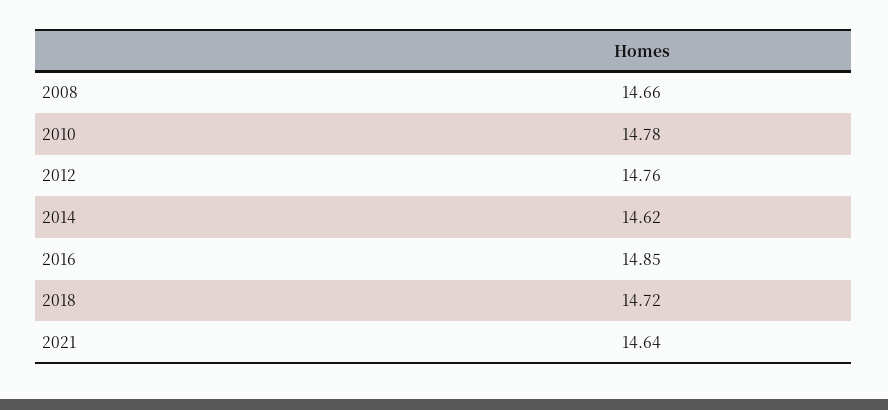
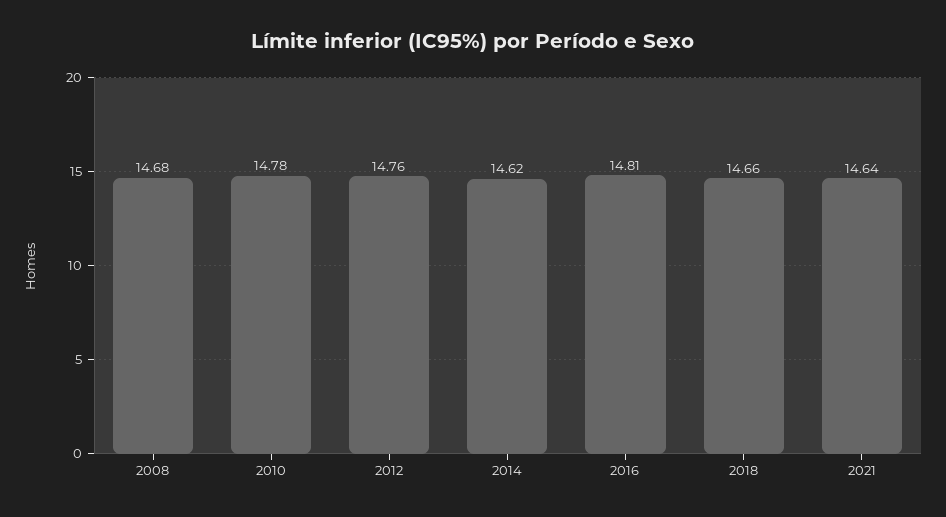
2008: 14.66 -> 14.68
2016: 14.85 -> 14.81
2018: 14.72 -> 14.66

